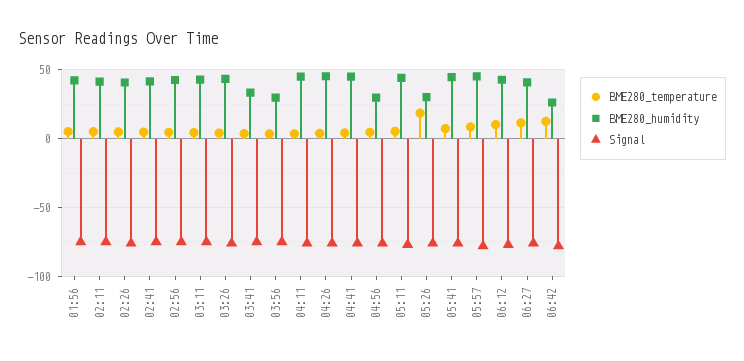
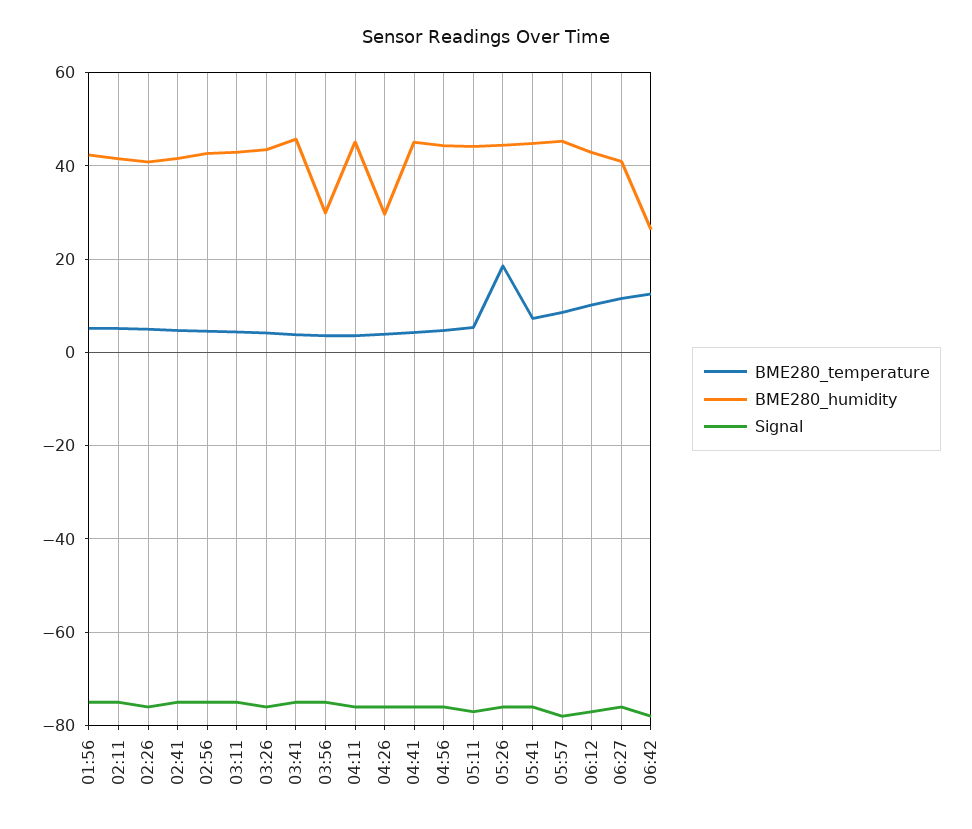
BME280_humidity, 03:41: 35 -> 46
BME280_humidity, 04:26: 45 -> 30
BME280_humidity, 04:56: 30 -> 44
BME280_humidity, 05:26: 30 -> 44

